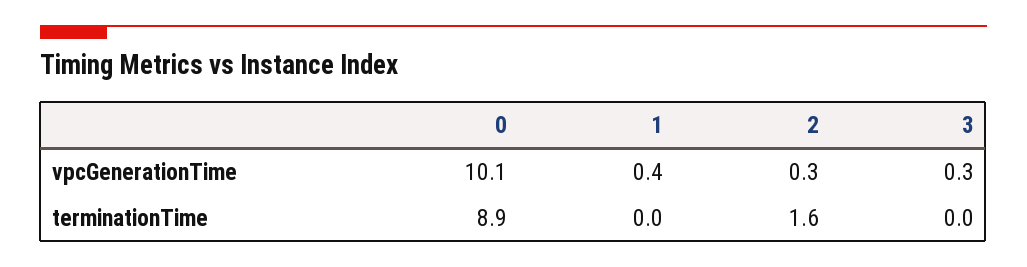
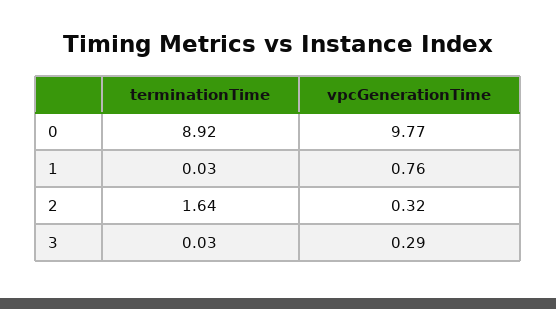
0, vpcGenerationTime: 10.1 -> 9.77
1, vpcGenerationTime: 0.4 -> 0.76

